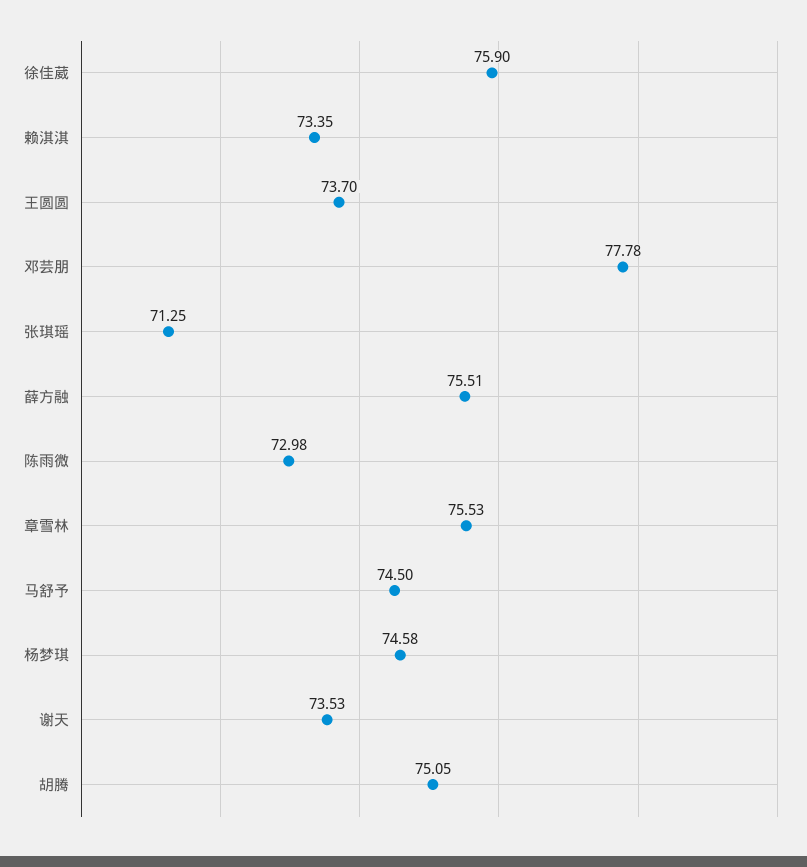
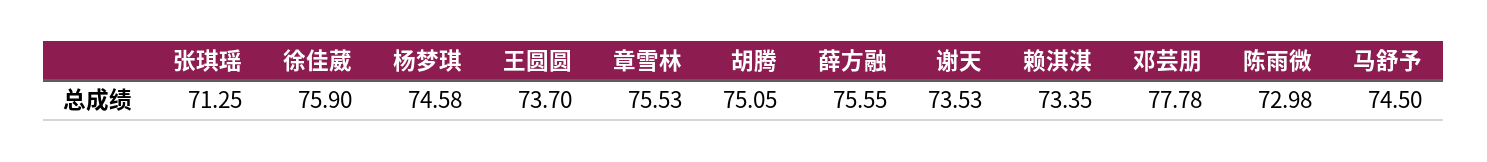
薛方融: 75.51 -> 75.55

